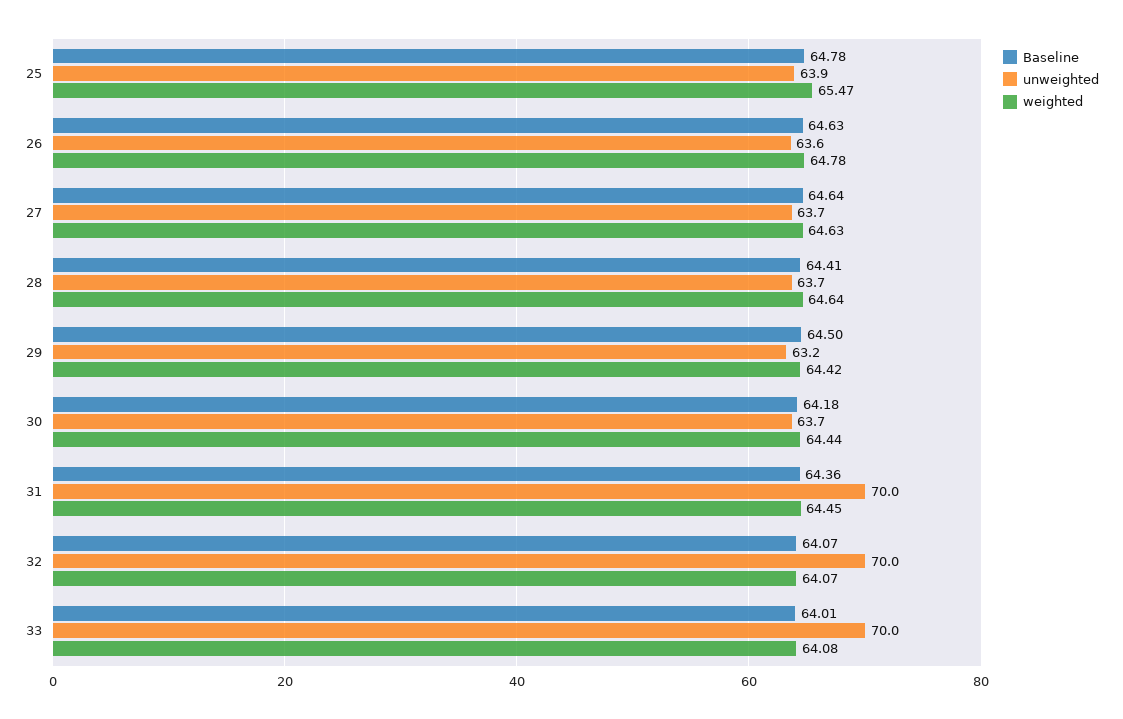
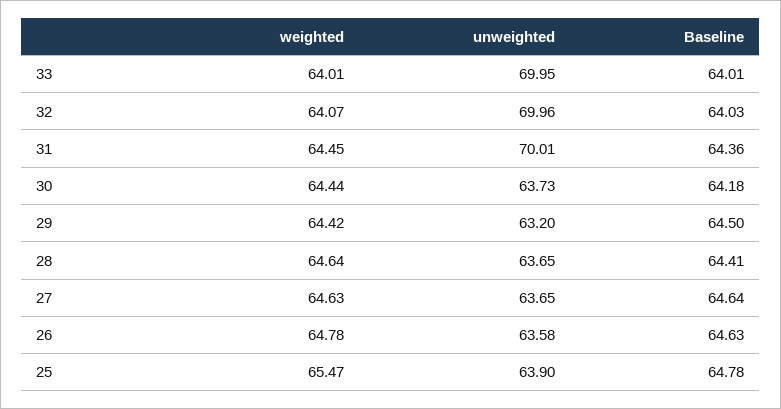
Baseline, 32: 64.07 -> 64.03
weighted, 33: 64.08 -> 64.01

